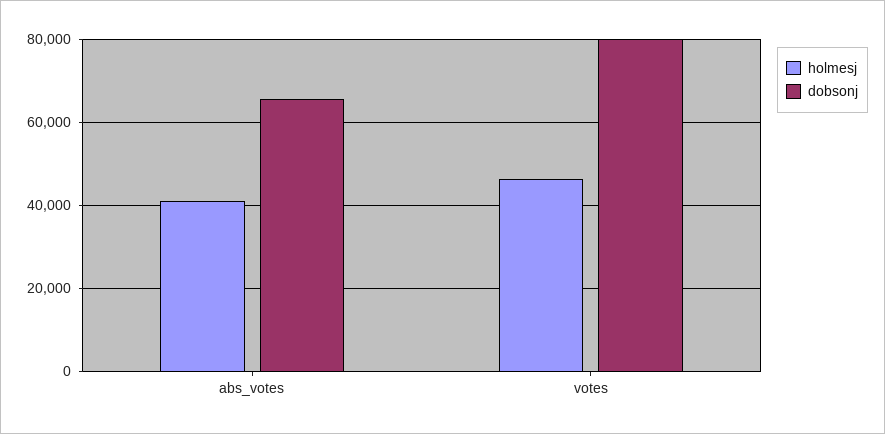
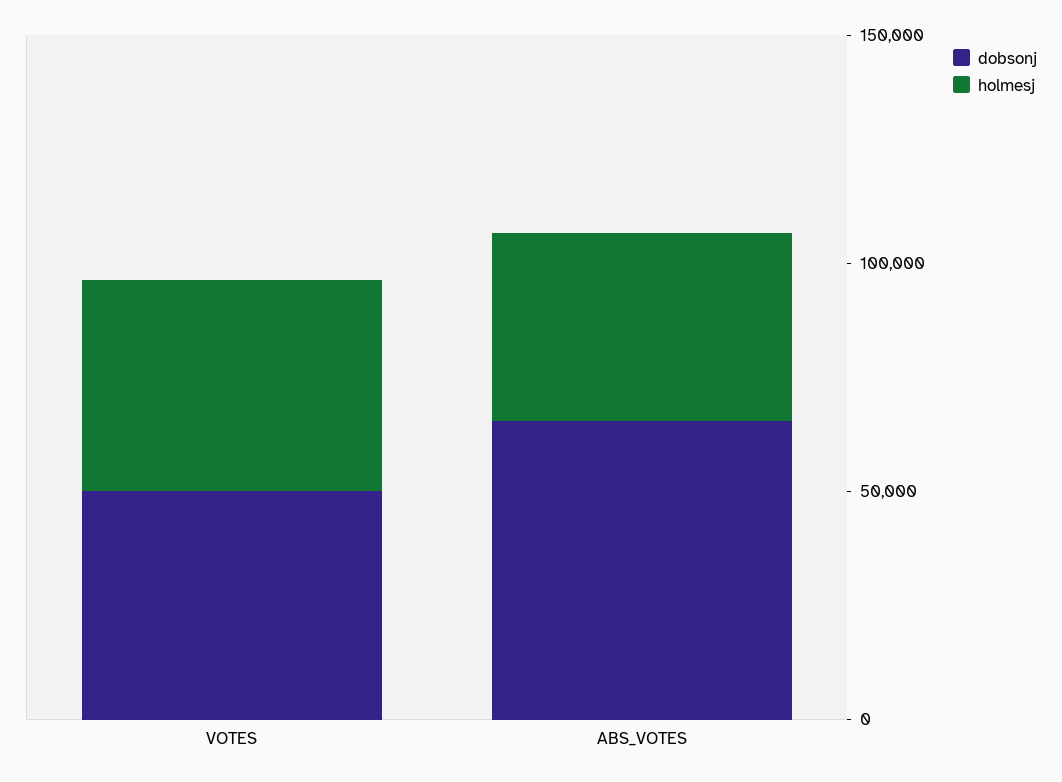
dobsonj, votes: 80000 -> 50000

